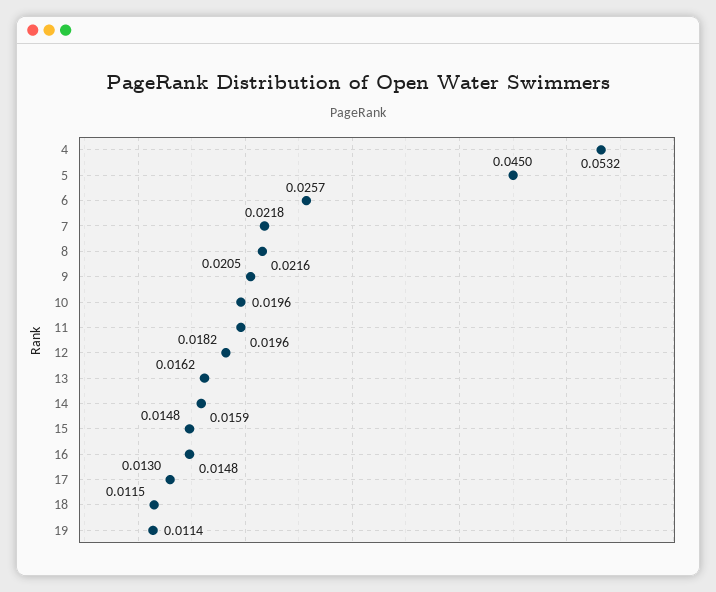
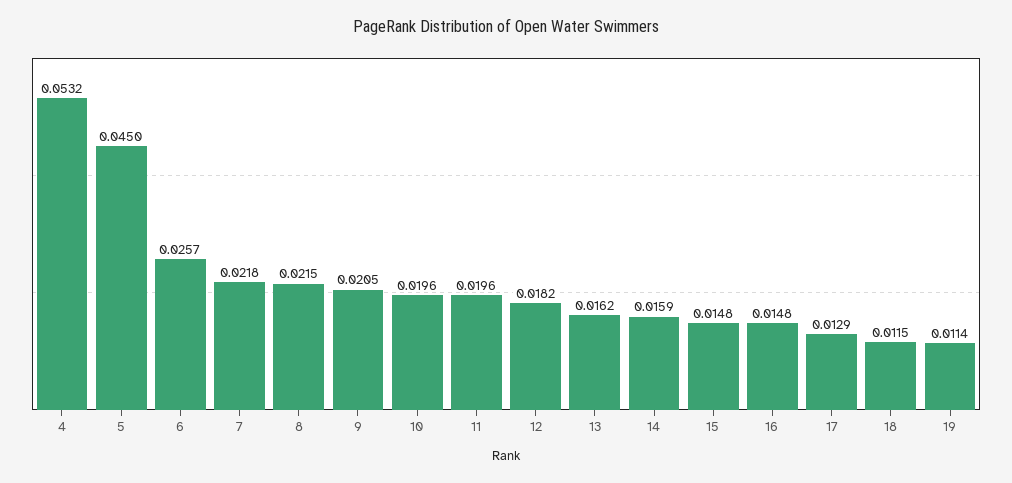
8: 0.0216 -> 0.0215
17: 0.013 -> 0.0129

